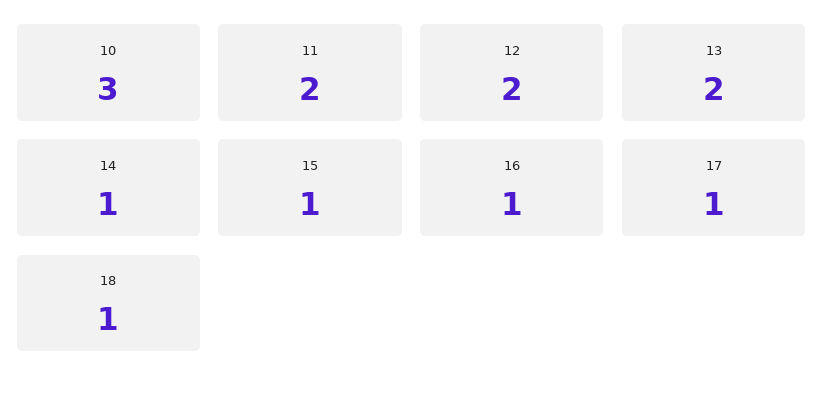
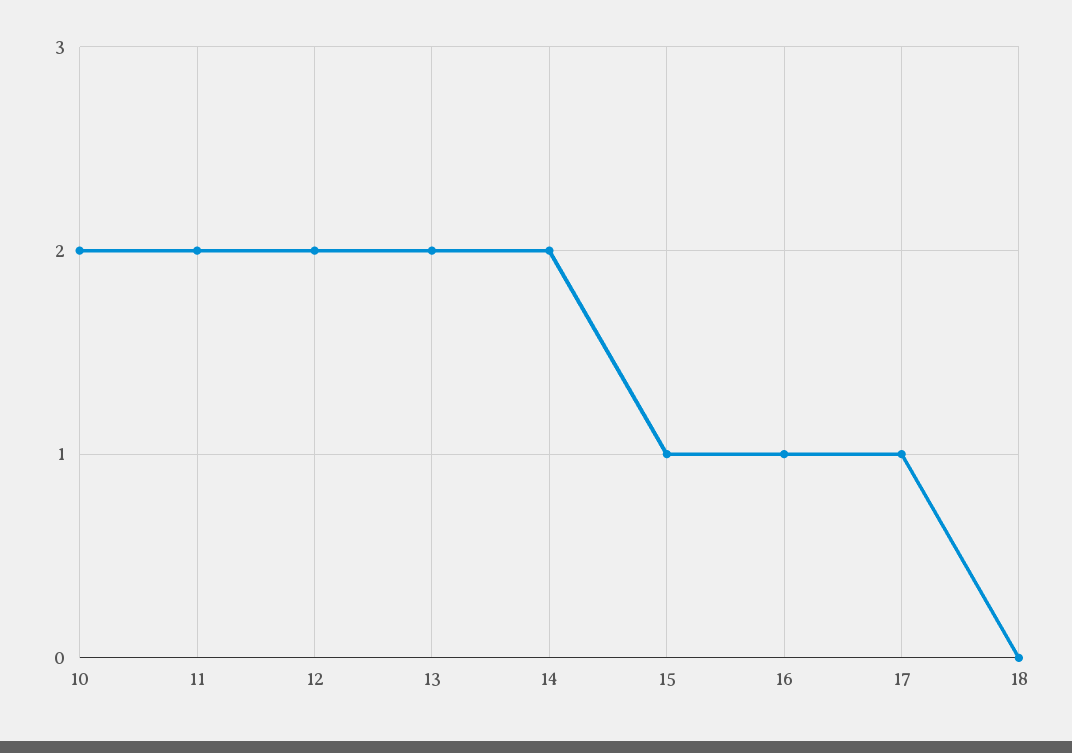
10: 3 -> 2
14: 1 -> 2
18: 1 -> 0

